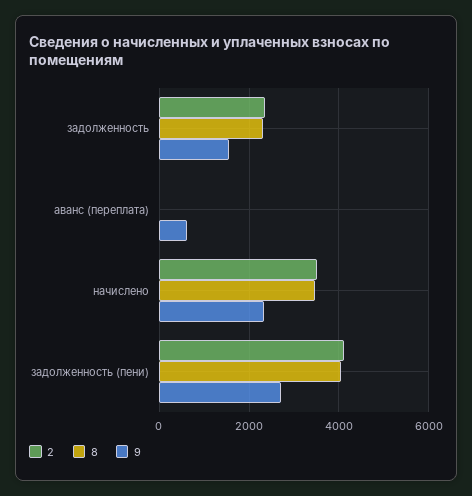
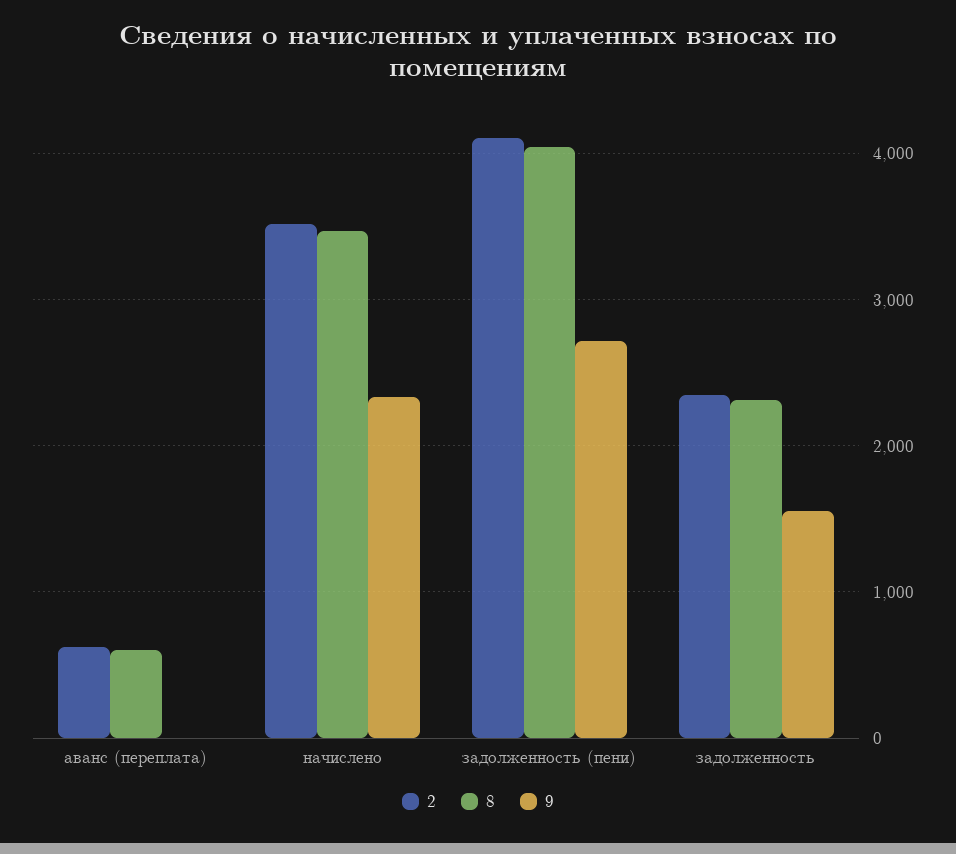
2, аванс (переплата): 0 -> 600
8, аванс (переплата): 0 -> 600
9, аванс (переплата): 600 -> 0

